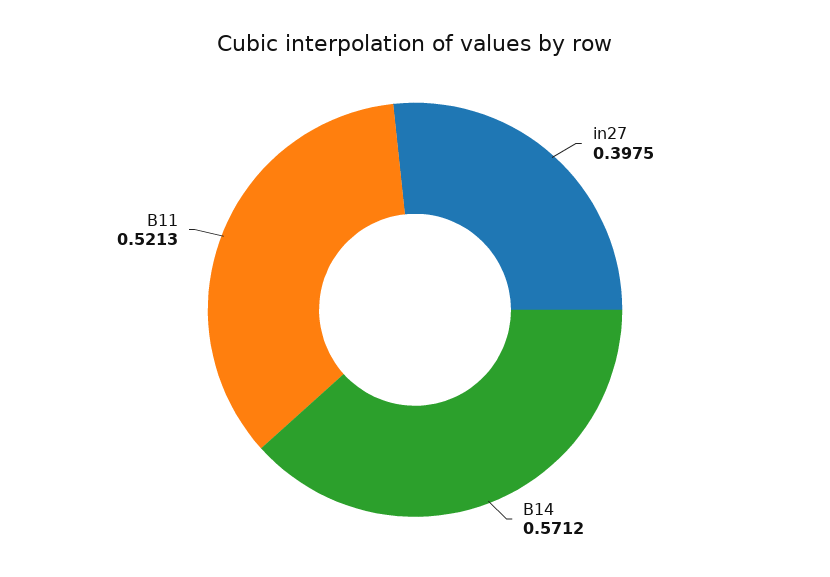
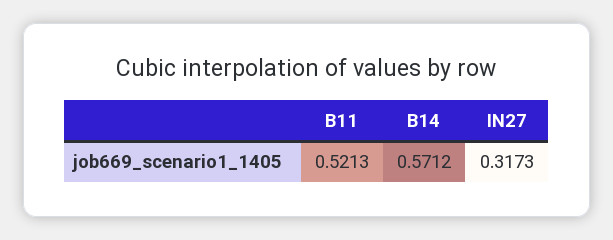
in27: 0.3975 -> 0.3173

